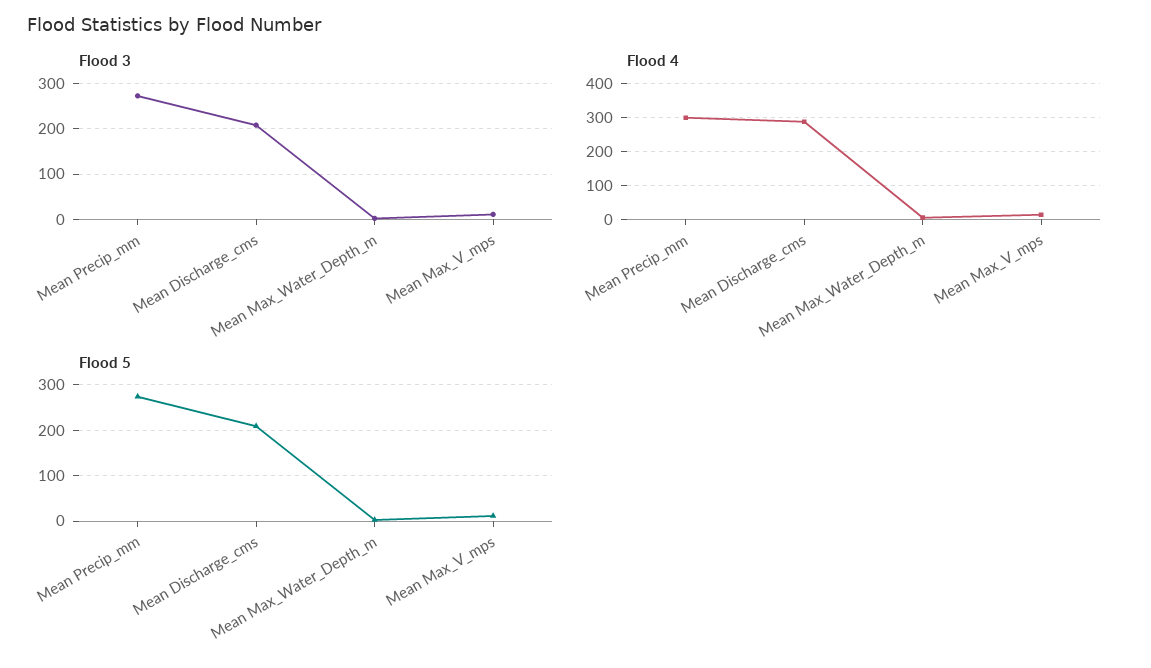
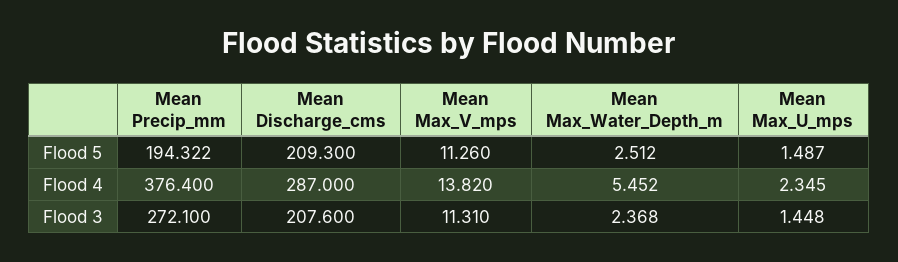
Flood 4, Mean Precip_mm: 300 -> 376.4
Flood 5, Mean Precip_mm: 280 -> 194.322
Flood 5, Mean Max_U_mps: none -> 1.487
Flood 4, Mean Max_U_mps: none -> 2.345
Flood 3, Mean Max_U_mps: none -> 1.448

